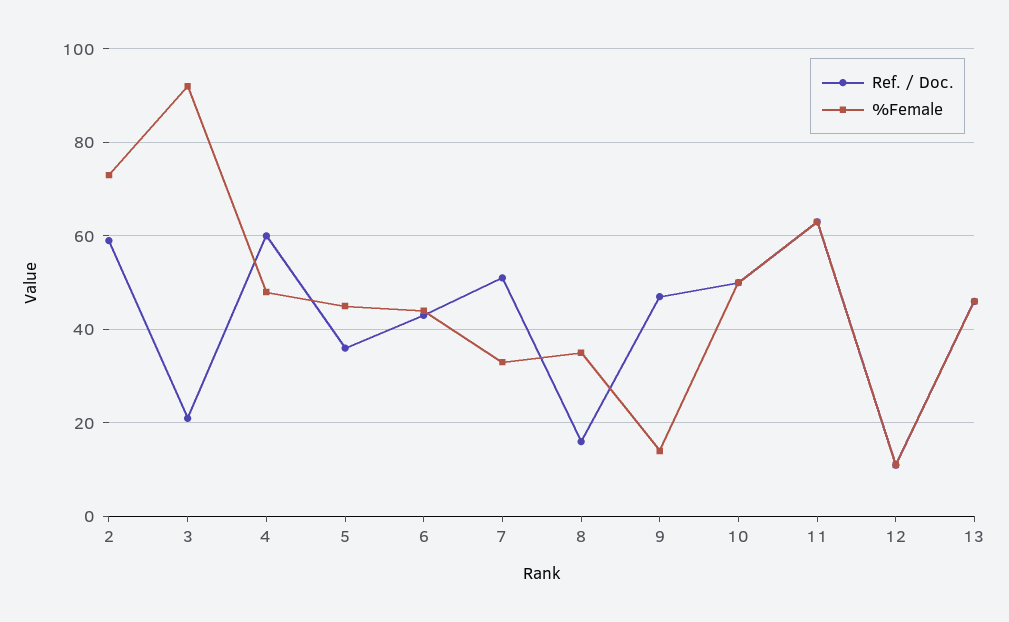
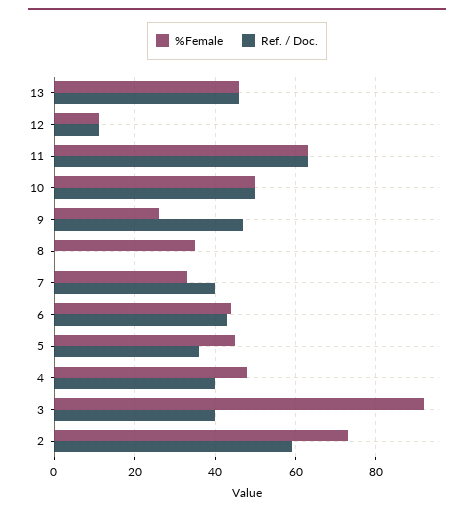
Ref. / Doc., 3: 20 -> 40
Ref. / Doc., 4: 60 -> 40
Ref. / Doc., 7: 50 -> 40
Ref. / Doc., 8: 15 -> 0
%Female, 9: 15 -> 25

